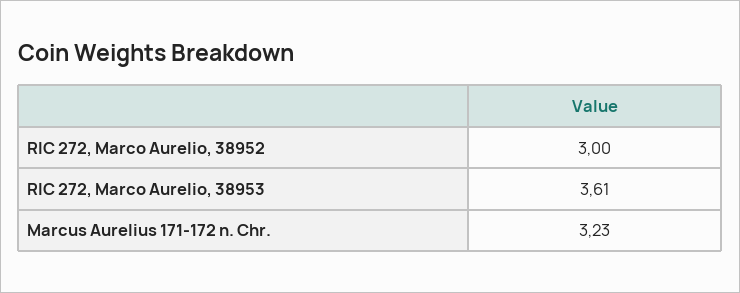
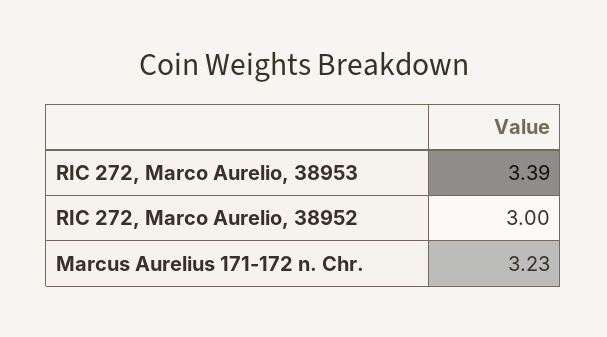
RIC 272, Marco Aurelio, 38953: 3.61 -> 3.39

